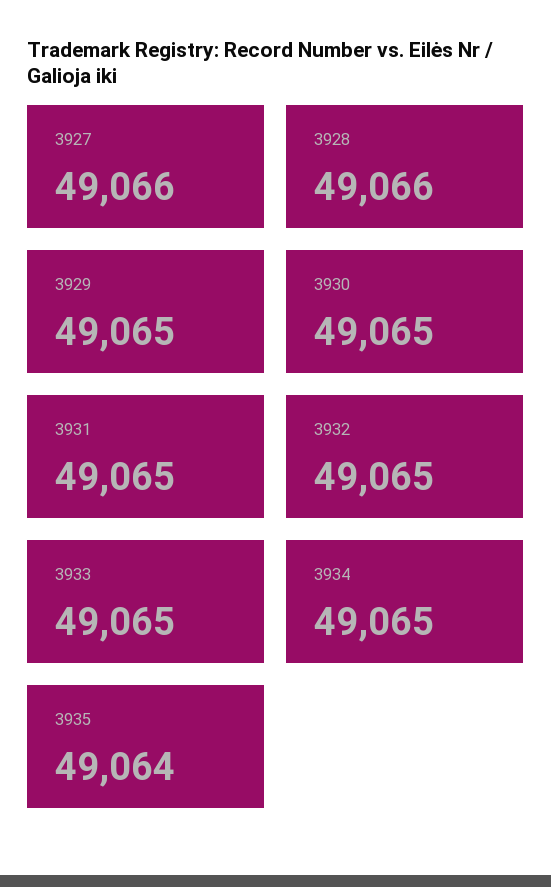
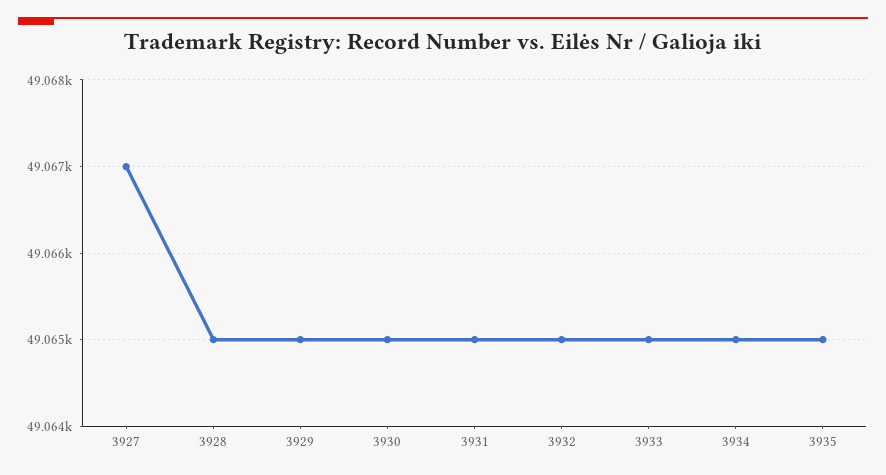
3927: 49066 -> 49067
3928: 49066 -> 49065
3935: 49064 -> 49065

